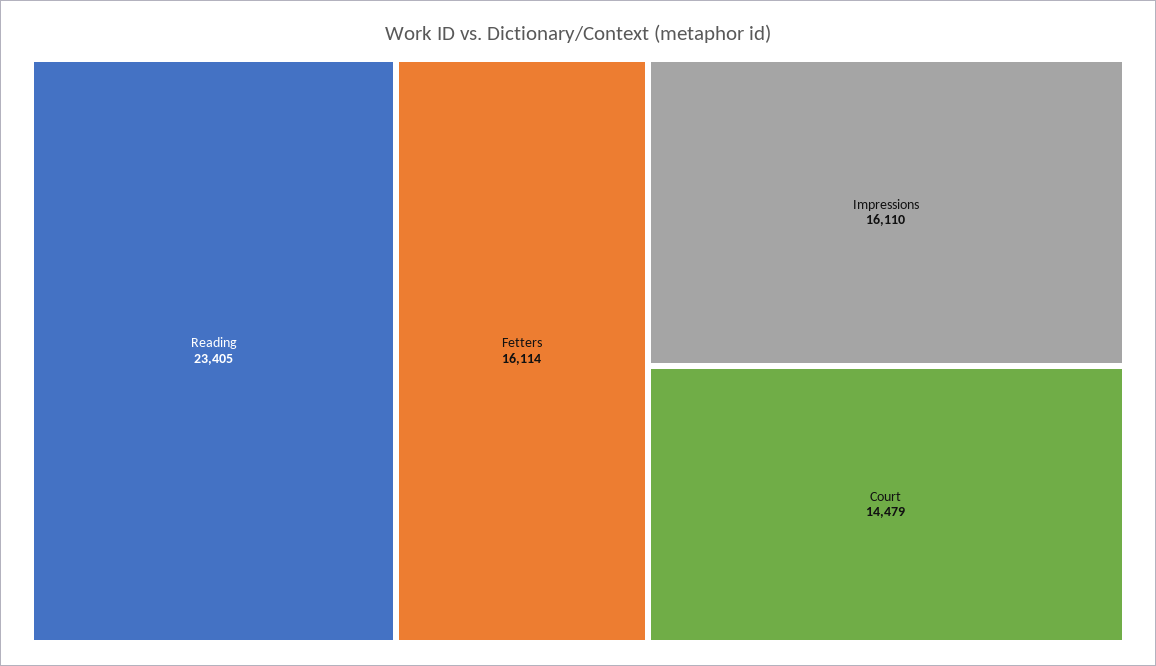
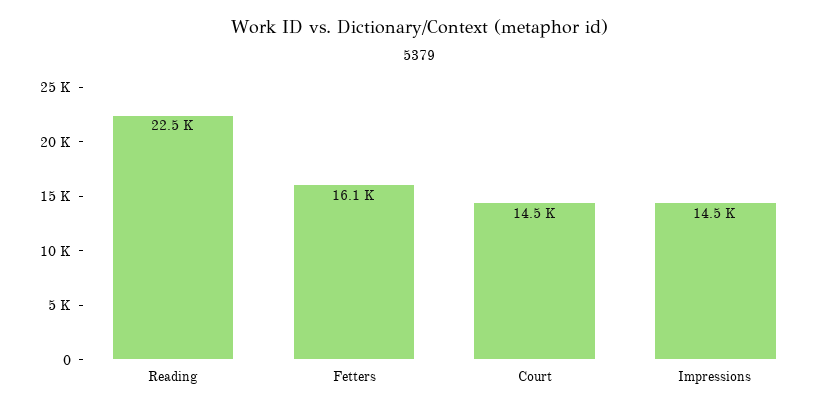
Reading: 23405 -> 22500
Impressions: 16110 -> 14500

